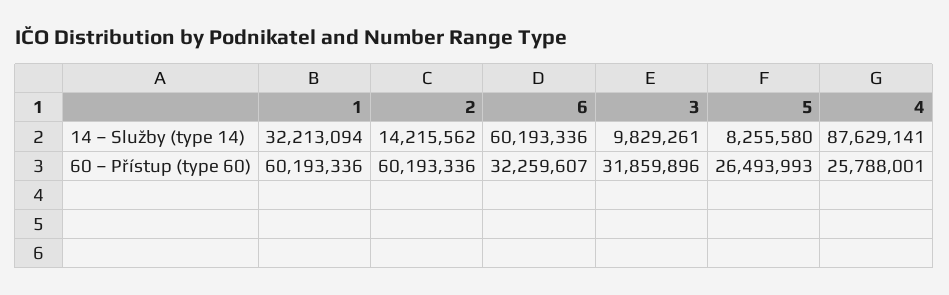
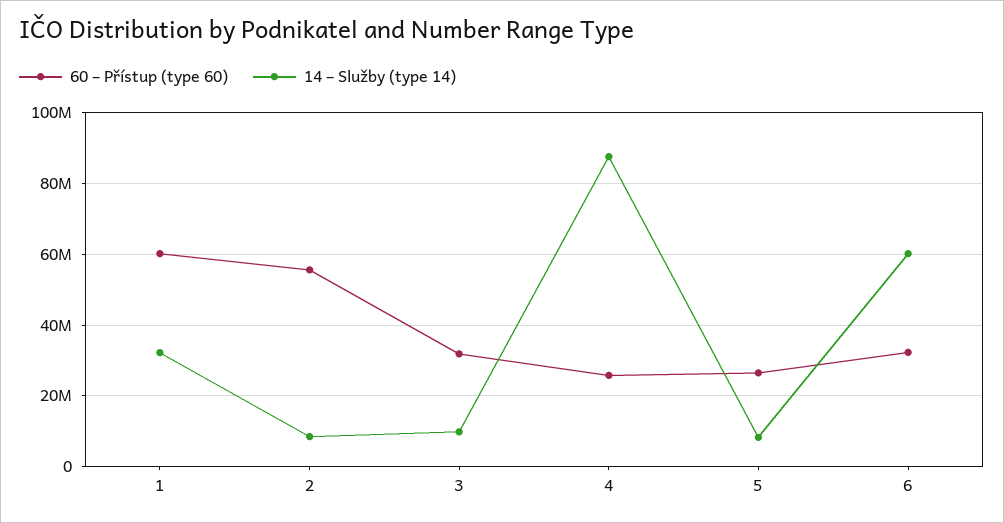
14 – Služby (type 14), 2: 14215562 -> 8000000
60 – Přístup (type 60), 2: 60193336 -> 56000000

